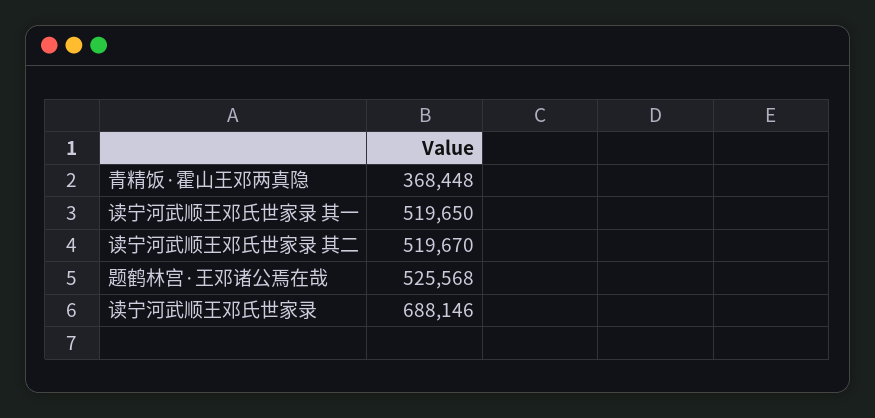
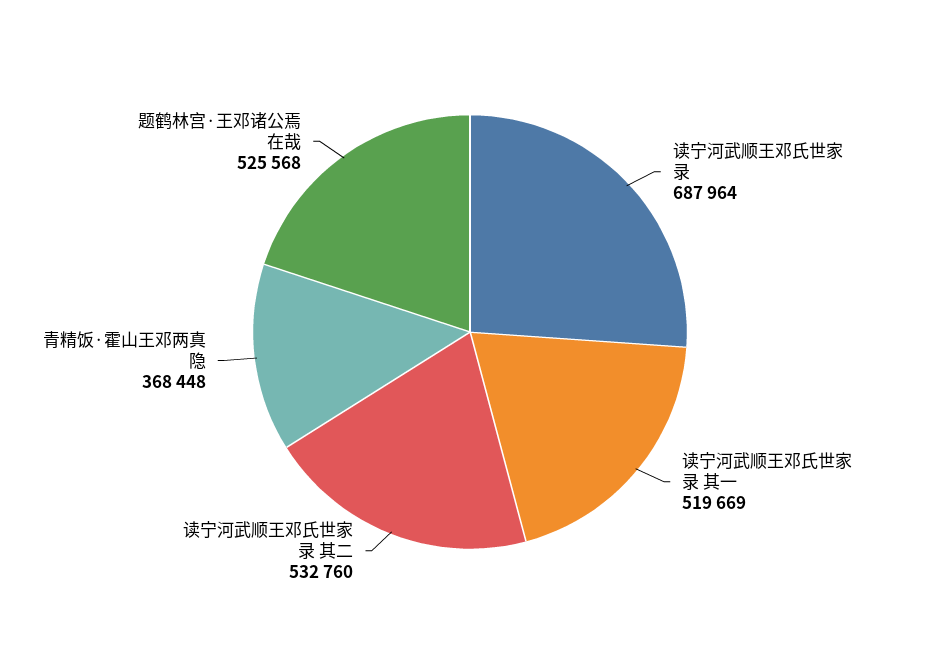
读宁河武顺王邓氏世家录 其一: 519650 -> 519669
读宁河武顺王邓氏世家录 其二: 519670 -> 532760
读宁河武顺王邓氏世家录: 688146 -> 687964

